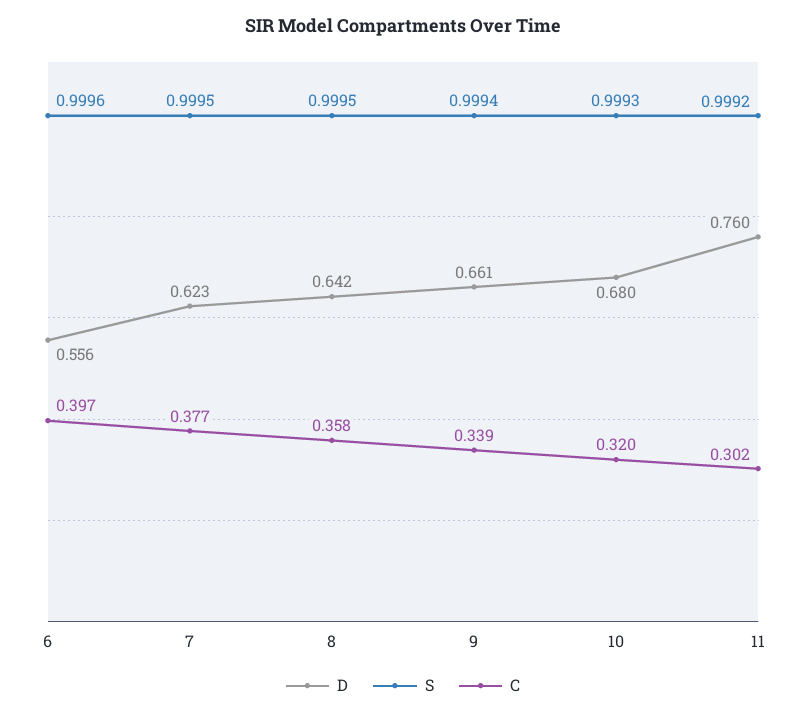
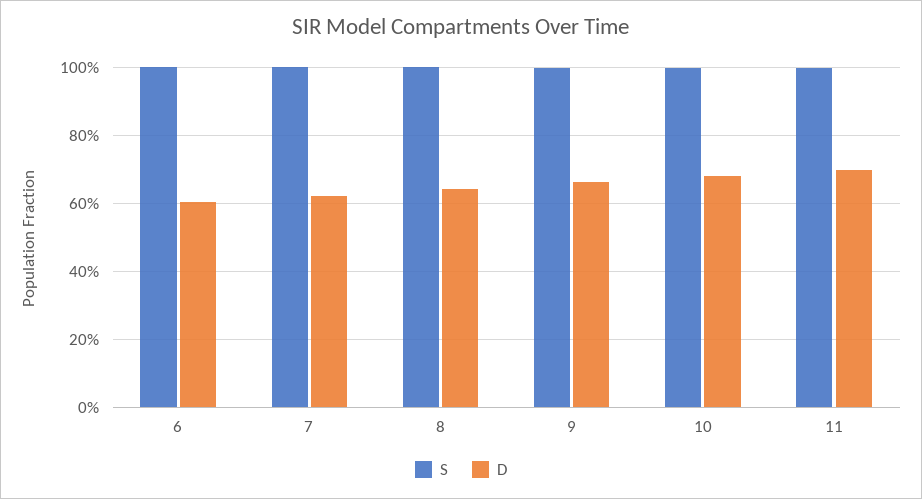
D, 6: 0.556 -> 0.6
C, 6: 0.397 -> none
C, 7: 0.377 -> none
C, 8: 0.358 -> none
C, 9: 0.339 -> none
C, 10: 0.32 -> none
D, 11: 0.76 -> 0.7
C, 11: 0.302 -> none

